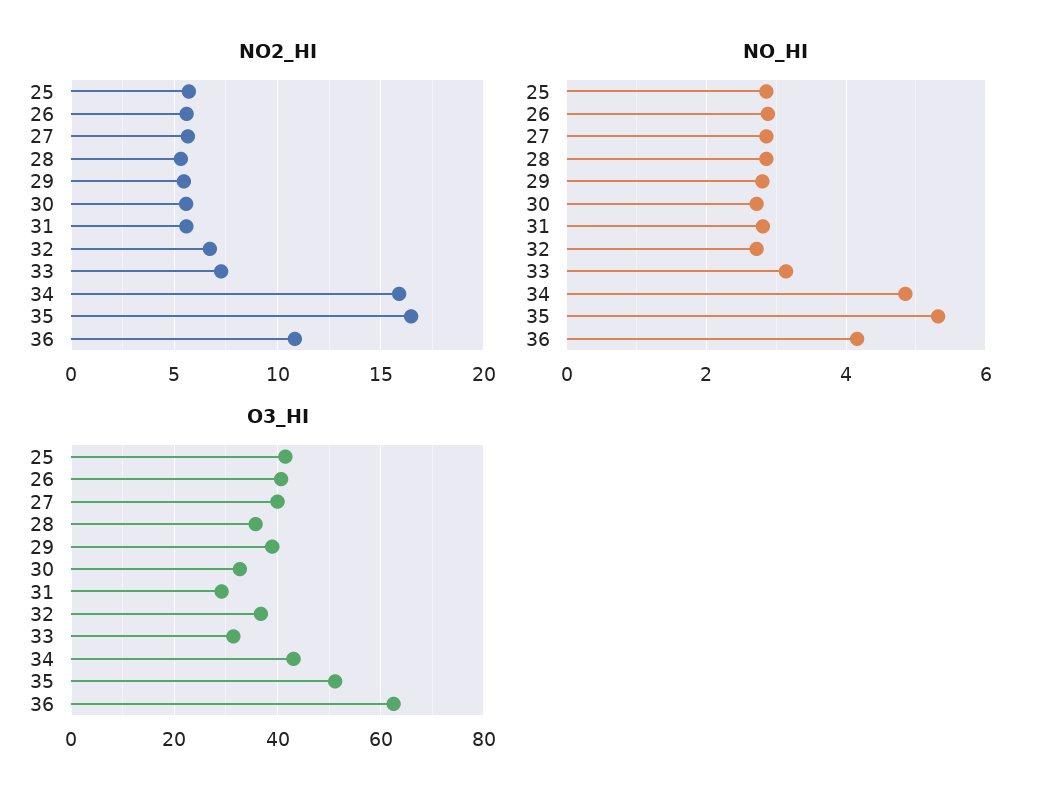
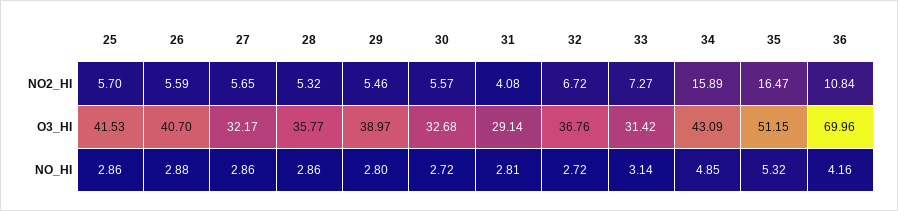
NO2_HI, 31: 5.5 -> 4.08
O3_HI, 27: 40 -> 32.17
O3_HI, 36: 62 -> 69.96

